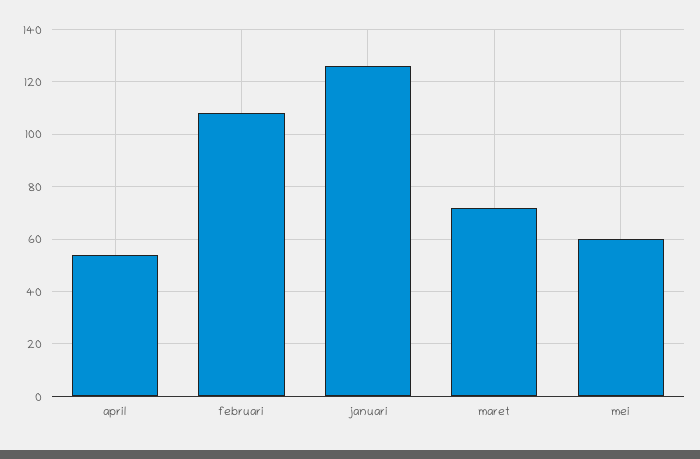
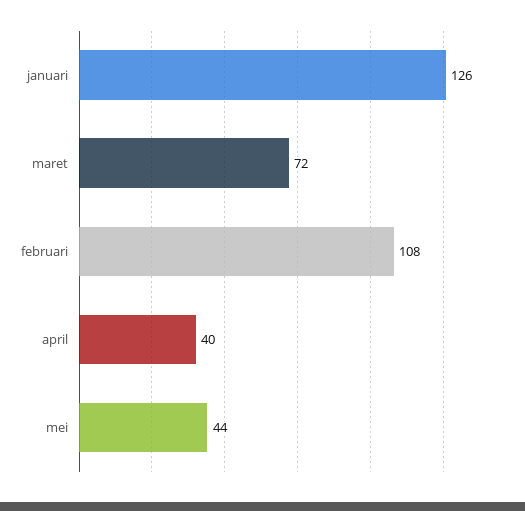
april: 55 -> 40
mei: 60 -> 44

